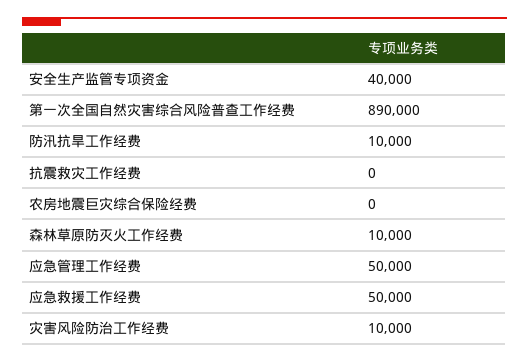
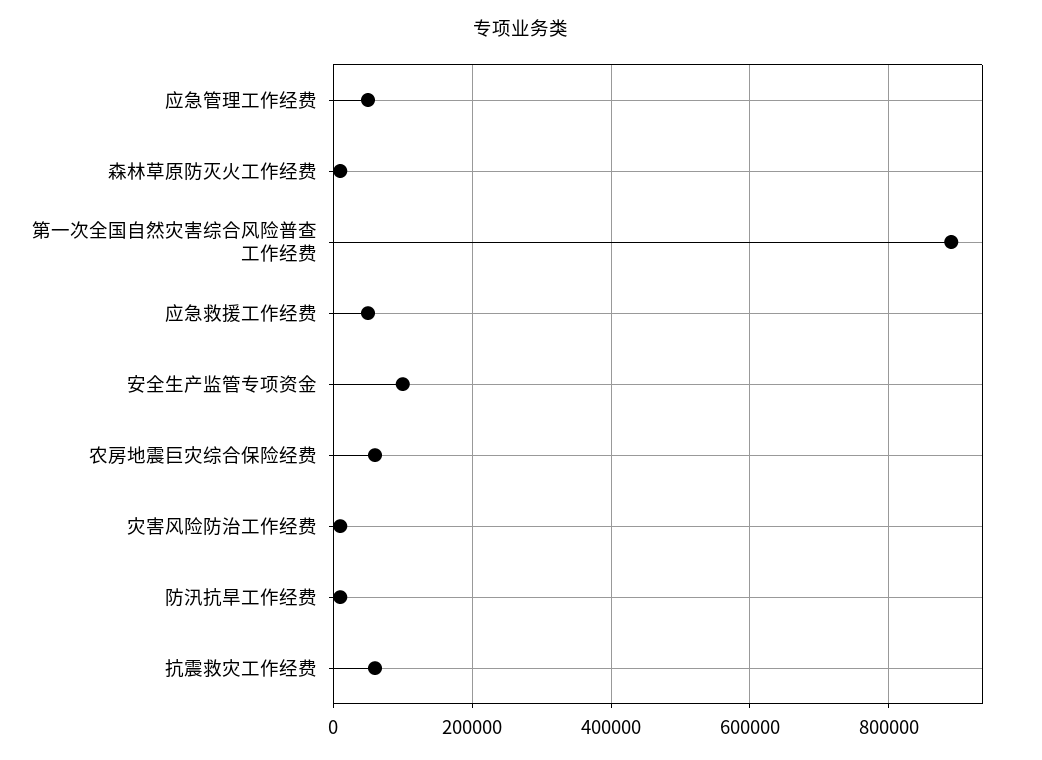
安全生产监管专项资金: 40000 -> 100000
抗震救灾工作经费: 0 -> 60000
农房地震巨灾综合保险经费: 0 -> 60000

